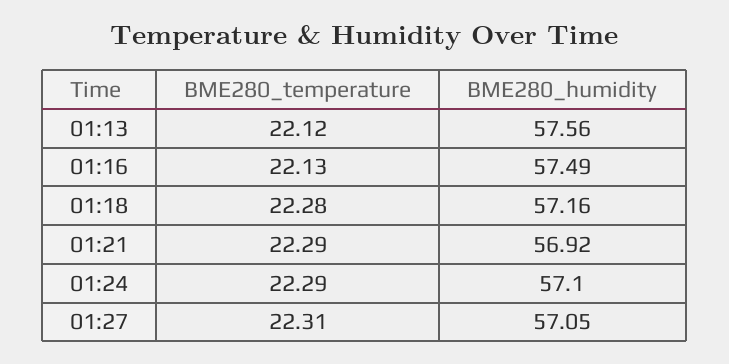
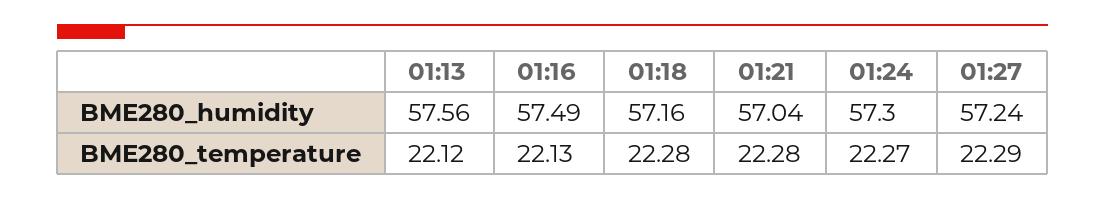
BME280_temperature, 01:21: 22.29 -> 22.28
BME280_humidity, 01:21: 56.92 -> 57.04
BME280_temperature, 01:24: 22.29 -> 22.27
BME280_humidity, 01:24: 57.1 -> 57.3
BME280_temperature, 01:27: 22.31 -> 22.29
BME280_humidity, 01:27: 57.05 -> 57.24

